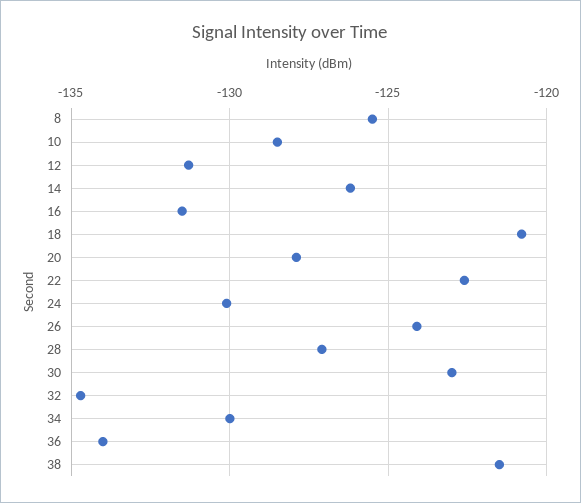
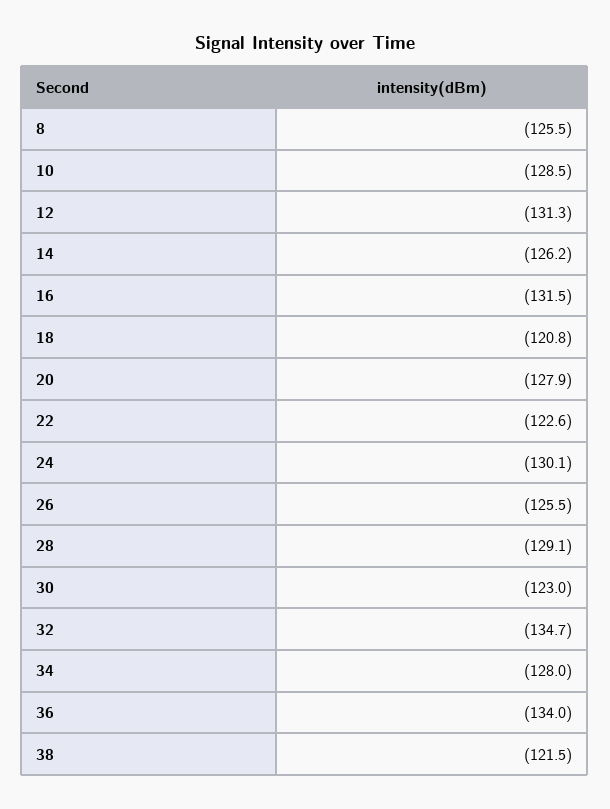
26: -124 -> -125.5
28: -127 -> -129.1
34: -130 -> -128

